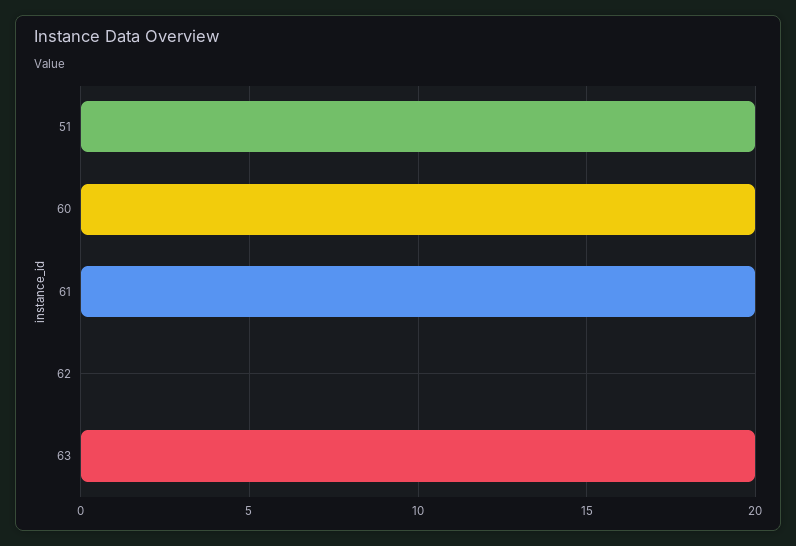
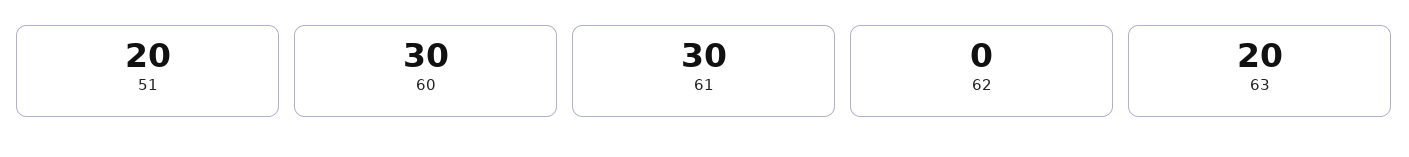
60: 20 -> 30
61: 20 -> 30

